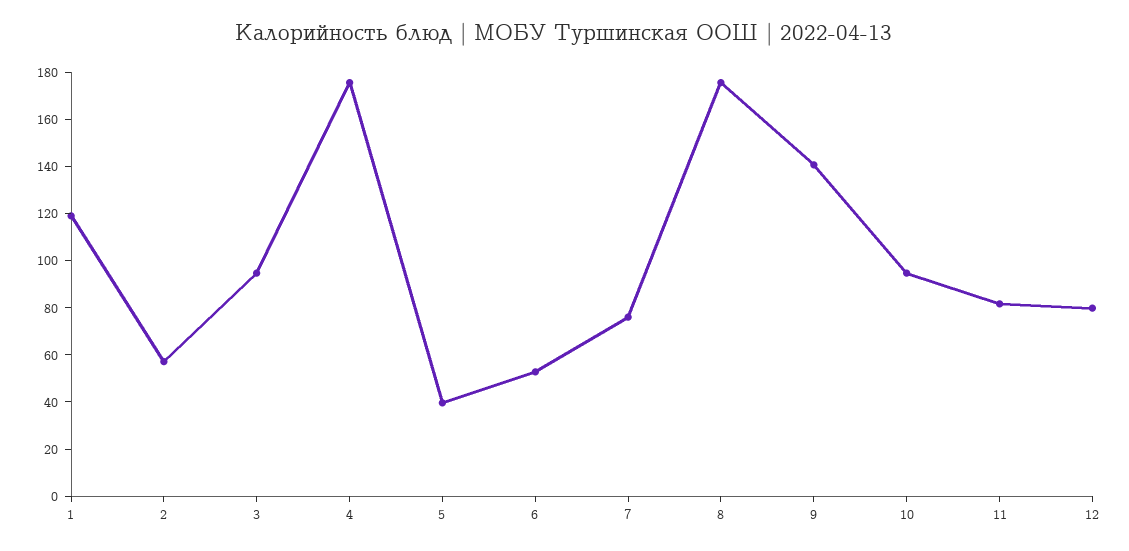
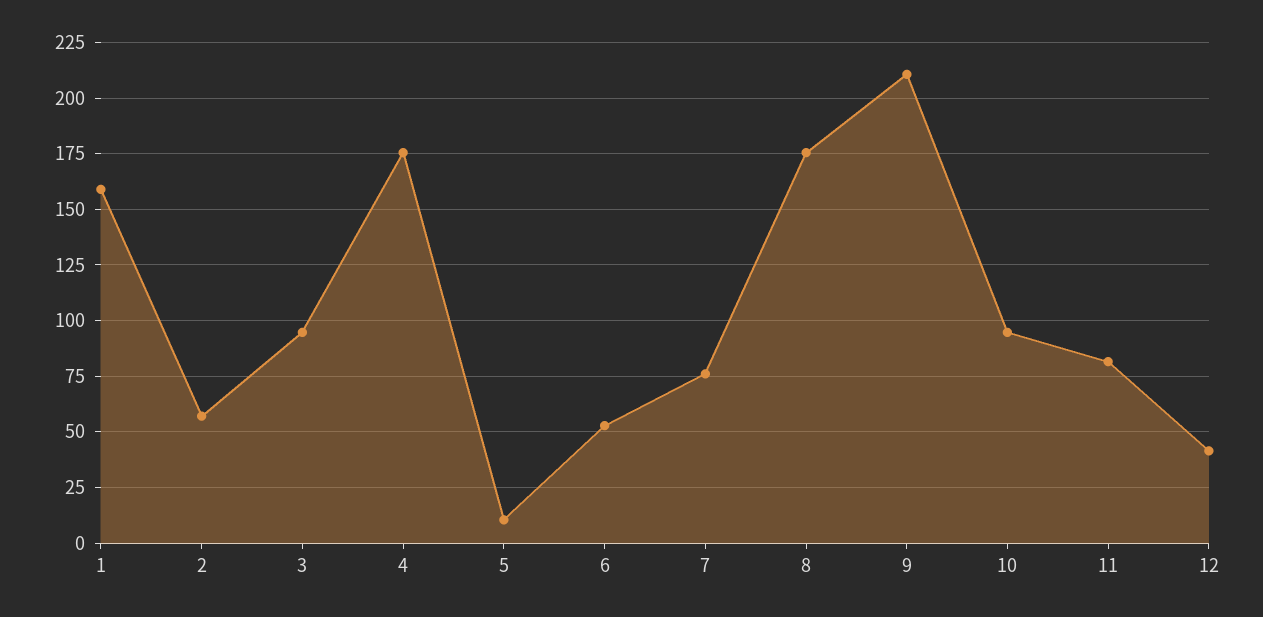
1: 120 -> 160
5: 40 -> 10
9: 140 -> 210
12: 80 -> 40

